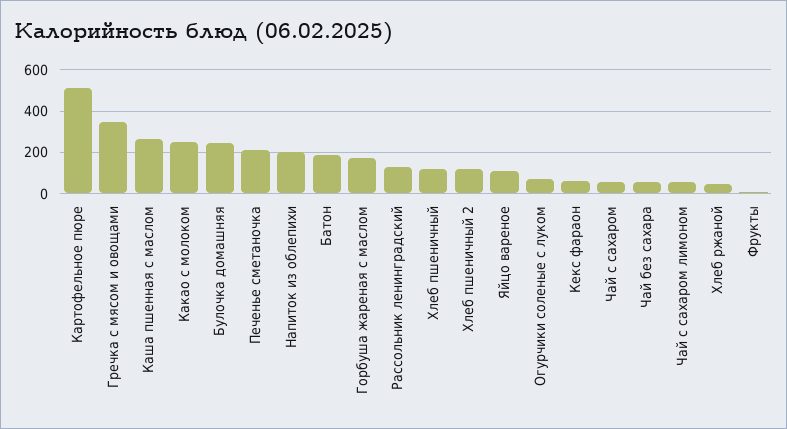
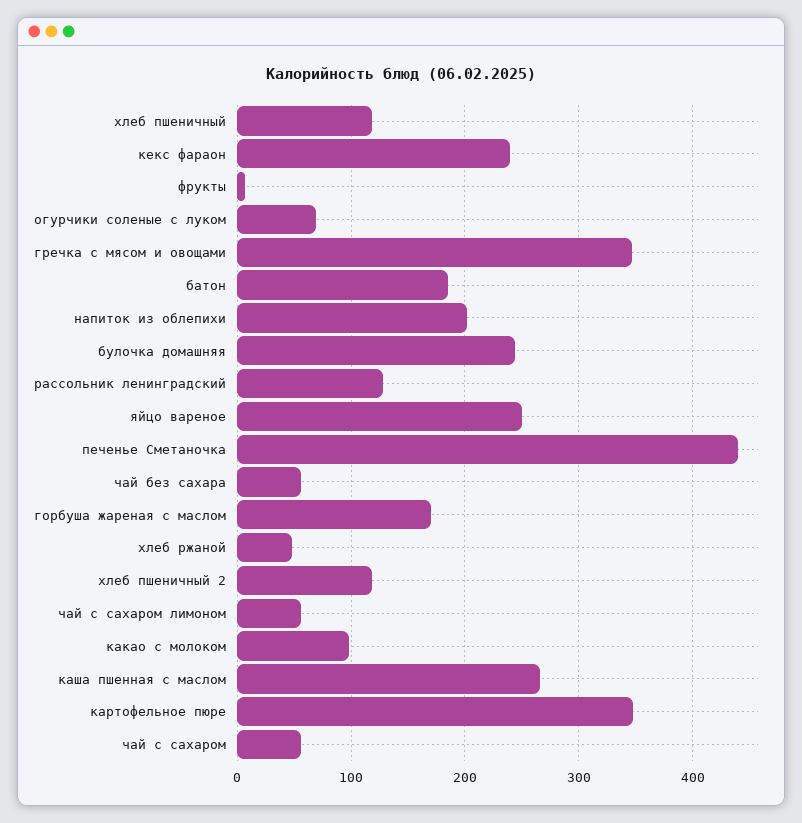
Картофельное пюре: 500 -> 350
Какао с молоком: 250 -> 100
Печенье сметаночка: 200 -> 440
Яйцо вареное: 100 -> 250
Кекс фараон: 50 -> 240

